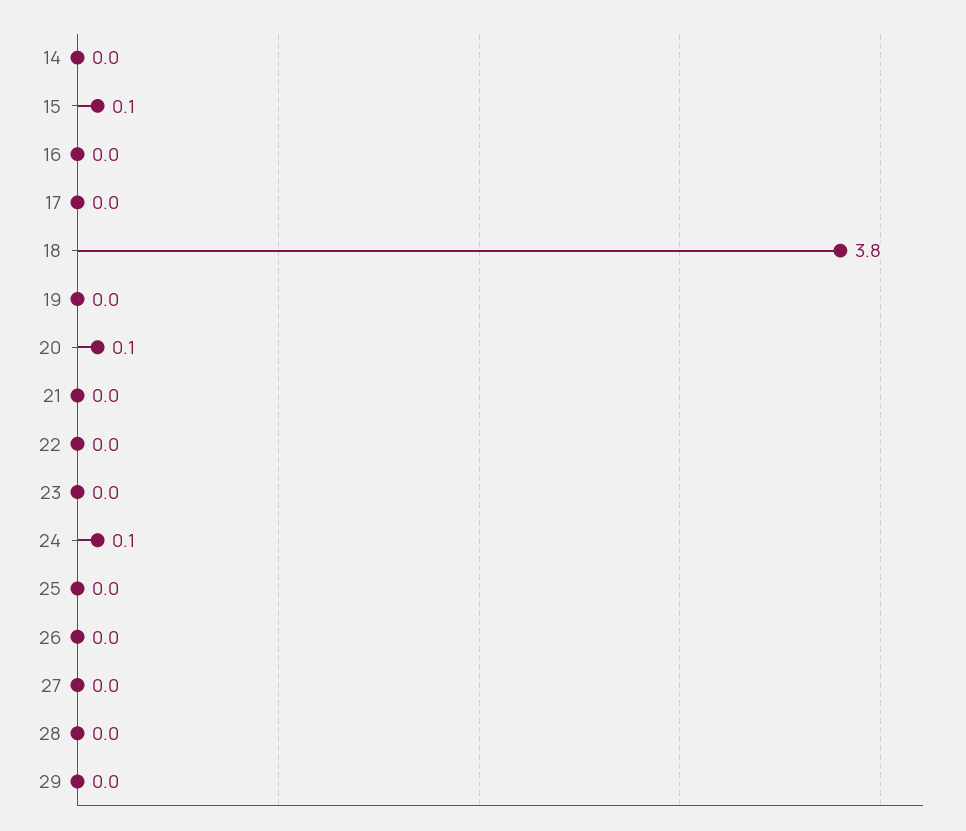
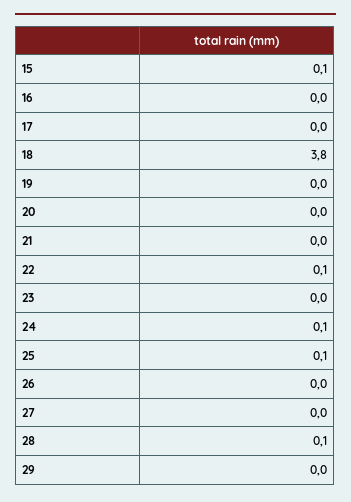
14: 0 -> none
20: 0.1 -> 0
22: 0 -> 0.1
25: 0 -> 0.1
28: 0 -> 0.1

